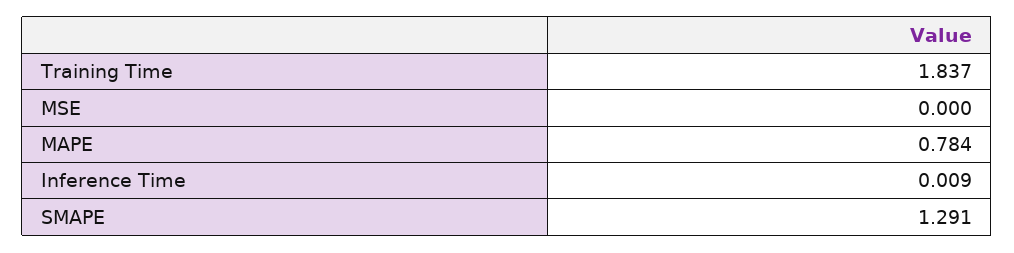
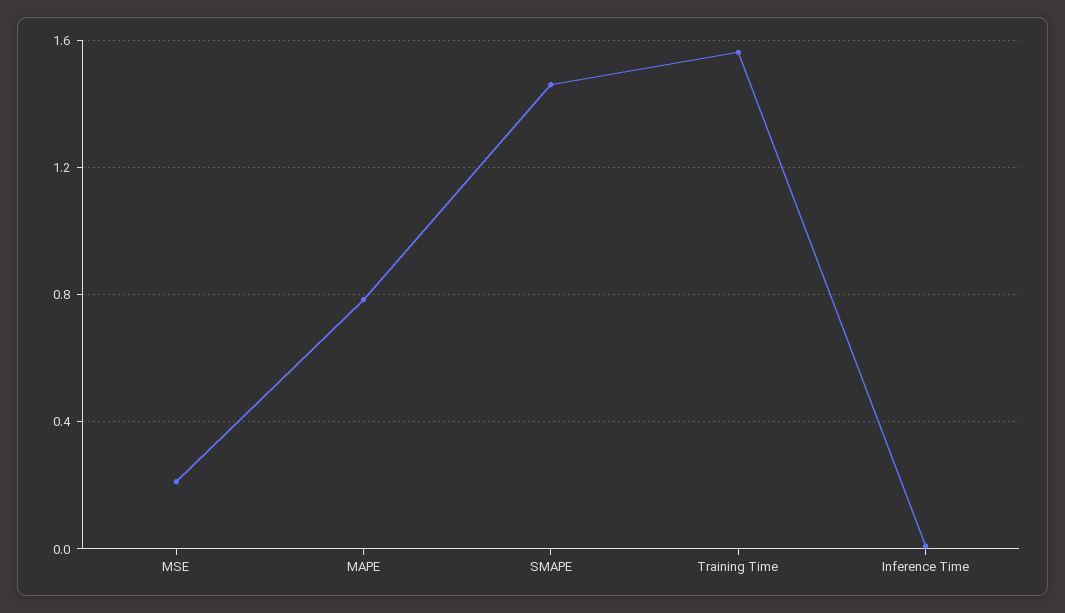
Training Time: 1.837 -> 1.55
MSE: 0 -> 0.2
SMAPE: 1.291 -> 1.45

